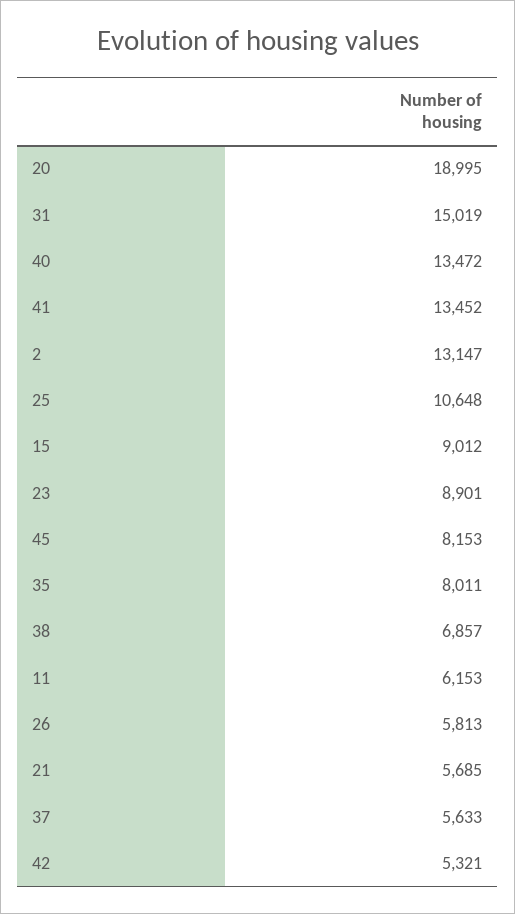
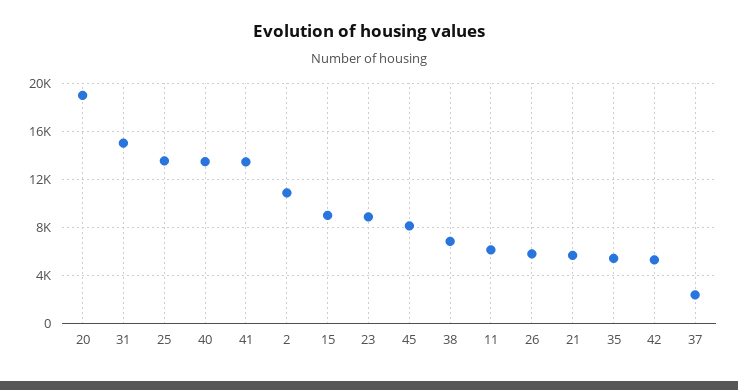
2: 13147 -> 11000
25: 10648 -> 13500
35: 8011 -> 5500
37: 5633 -> 2500

